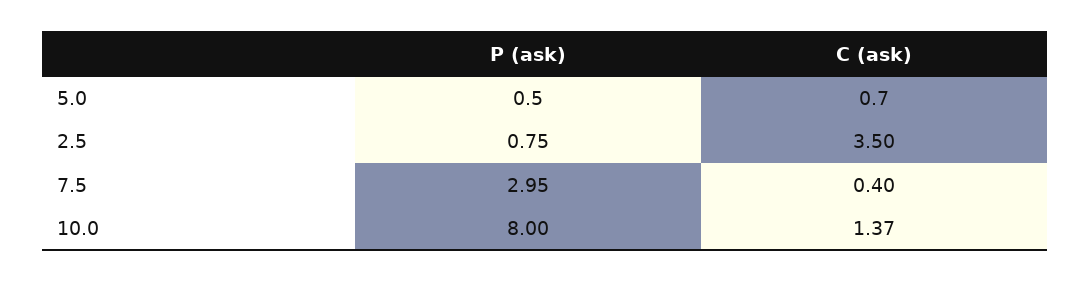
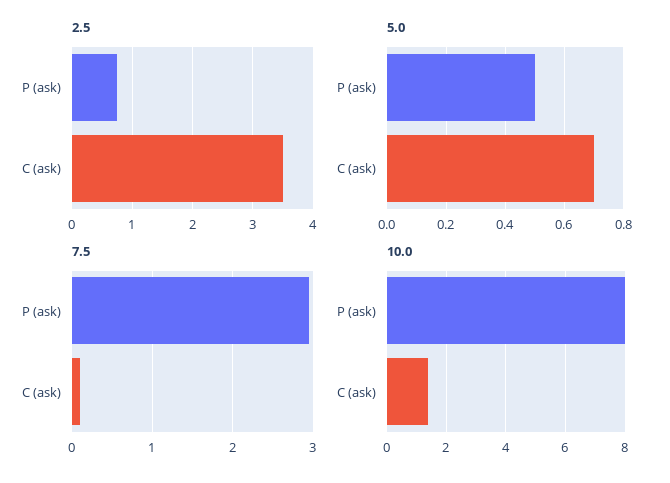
7.5, C (ask): 0.4 -> 0.1

